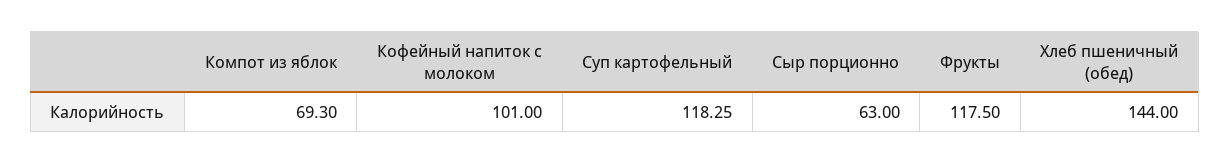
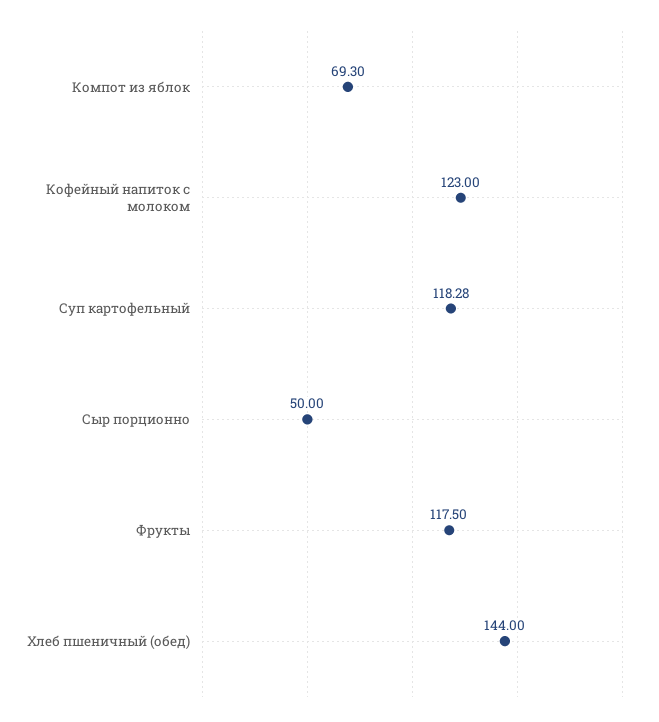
Кофейный напиток с молоком: 101 -> 123
Суп картофельный: 118.25 -> 118.28
Сыр порционно: 63 -> 50

